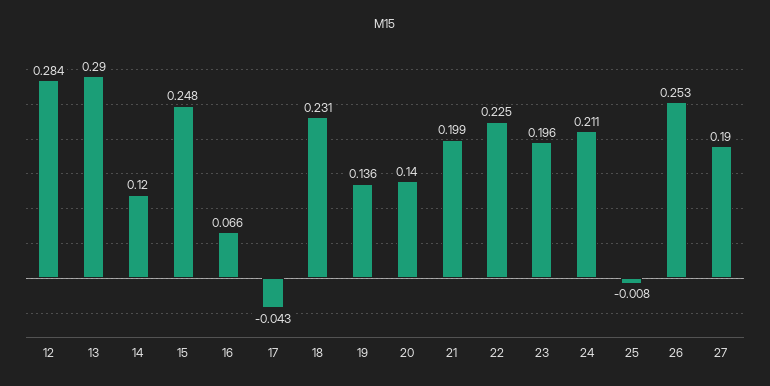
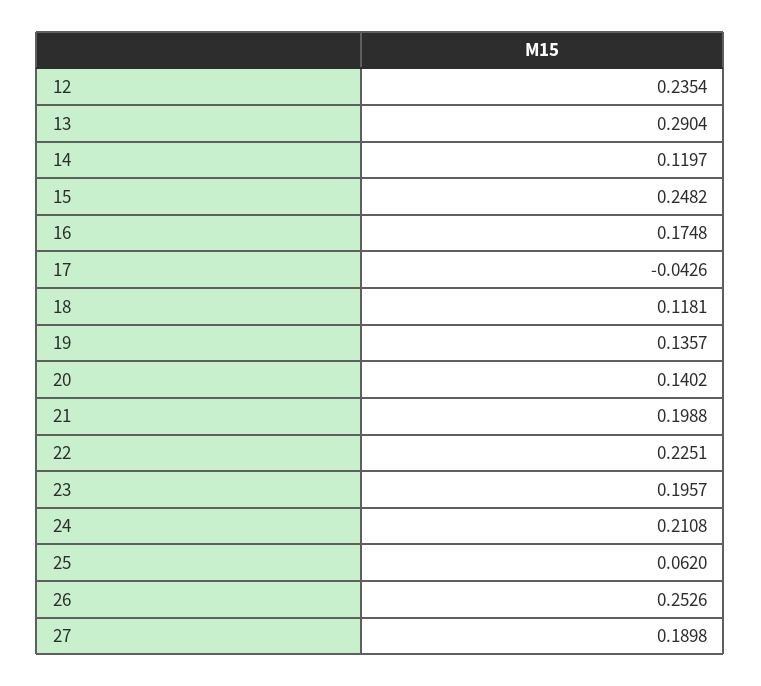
12: 0.284 -> 0.2354
16: 0.066 -> 0.1748
18: 0.231 -> 0.1181
25: -0.008 -> 0.062

